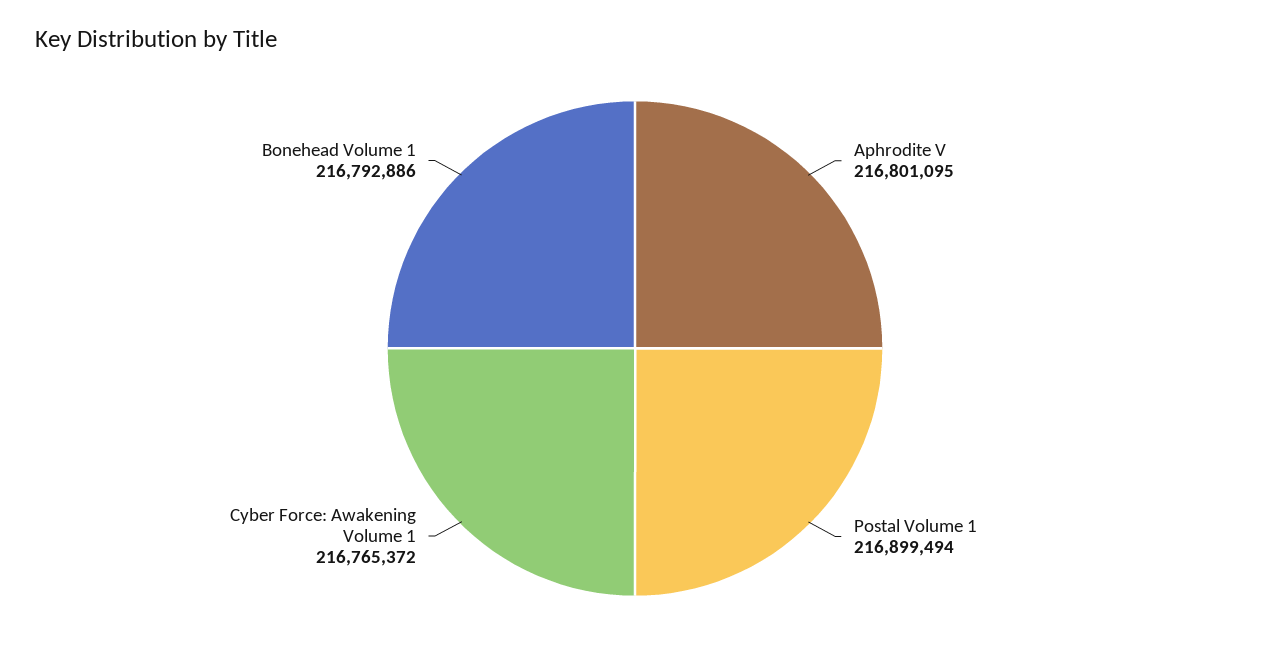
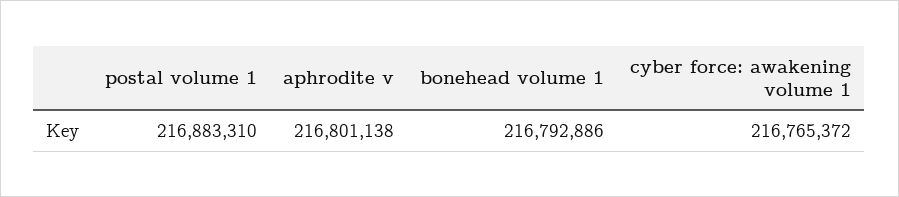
Aphrodite V: 216801095 -> 216801138
Postal Volume 1: 216899494 -> 216883310

